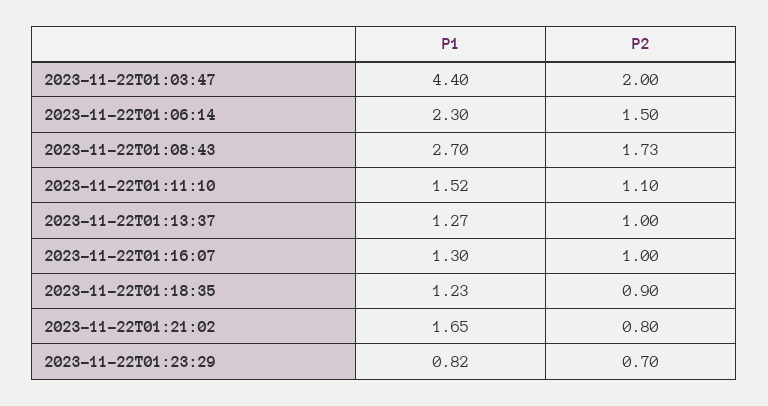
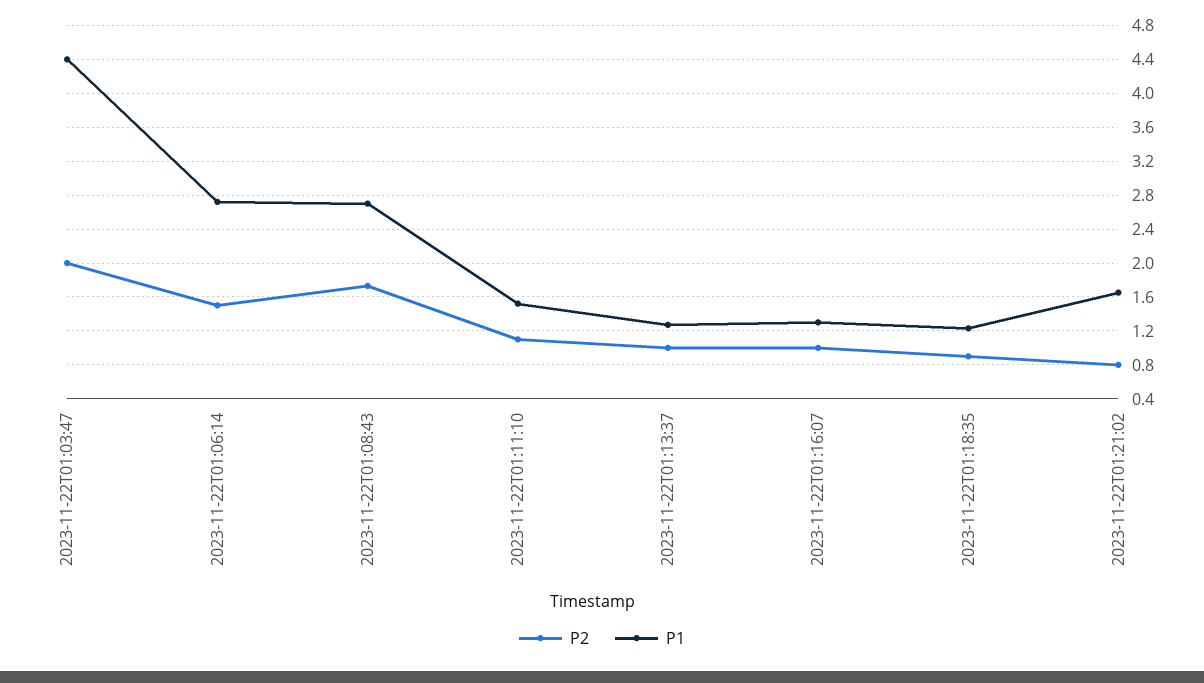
P1, 2023-11-22T01:06:14: 2.3 -> 2.7
P1, 2023-11-22T01:23:29: 0.82 -> none
P2, 2023-11-22T01:23:29: 0.7 -> none

